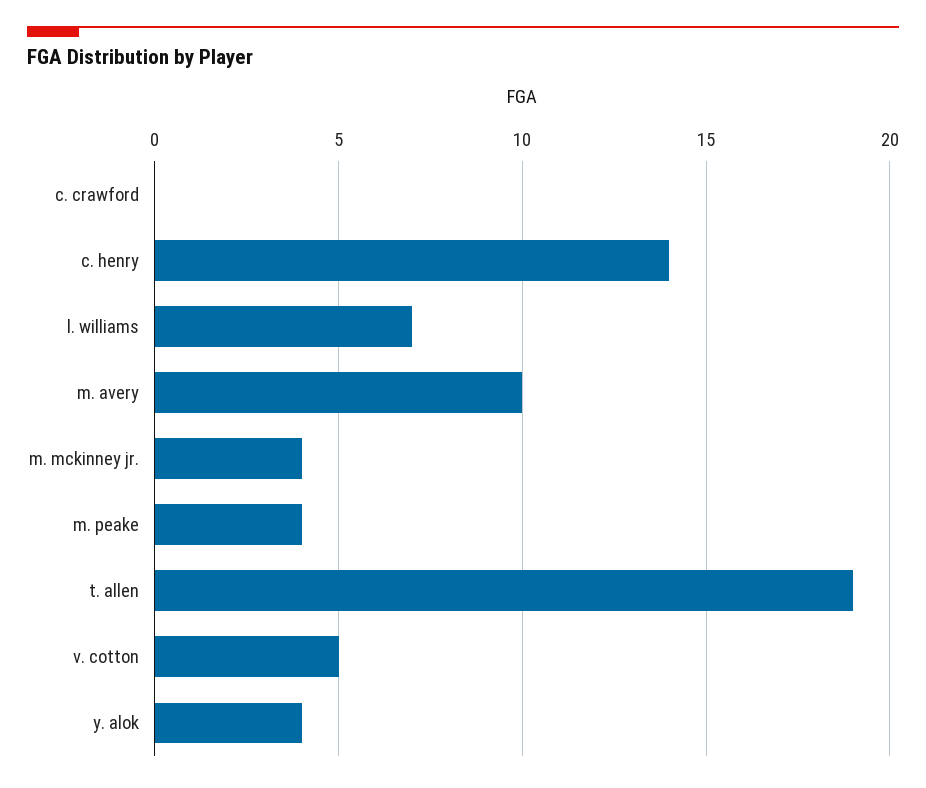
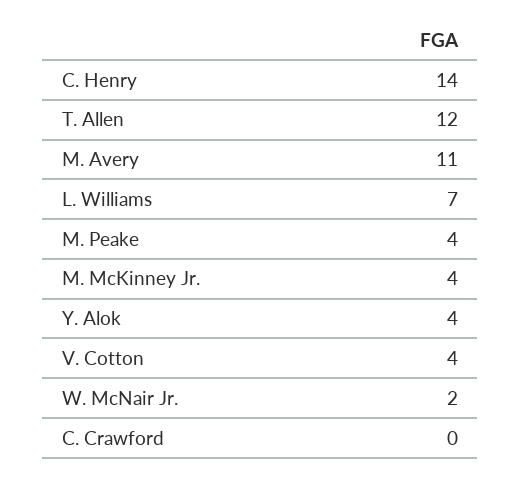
m. avery: 10 -> 11
t. allen: 19 -> 12
v. cotton: 5 -> 4
W. McNair Jr.: none -> 2

